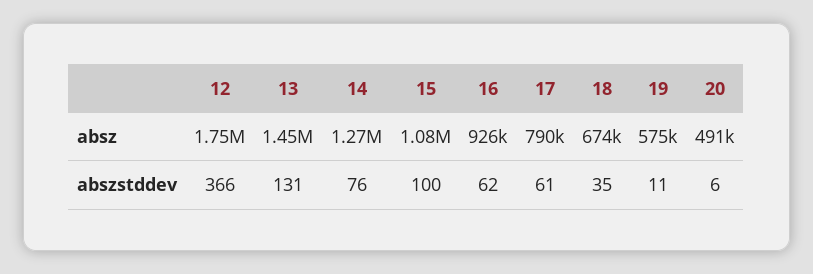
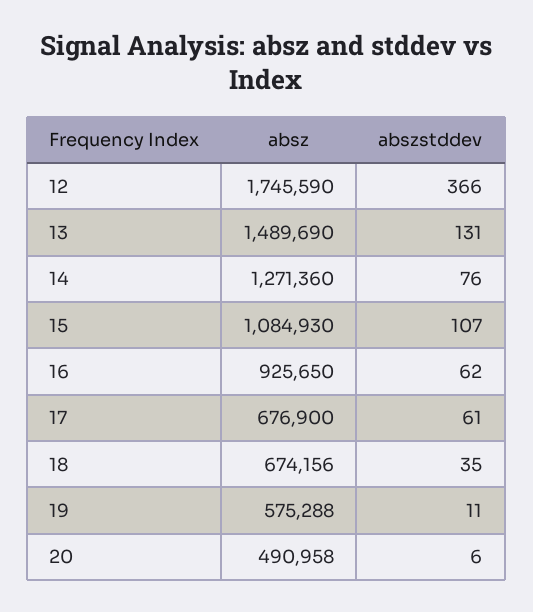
13, absz: 1450000 -> 1489690
17, absz: 790000 -> 676900
15, abszstddev: 100 -> 107

